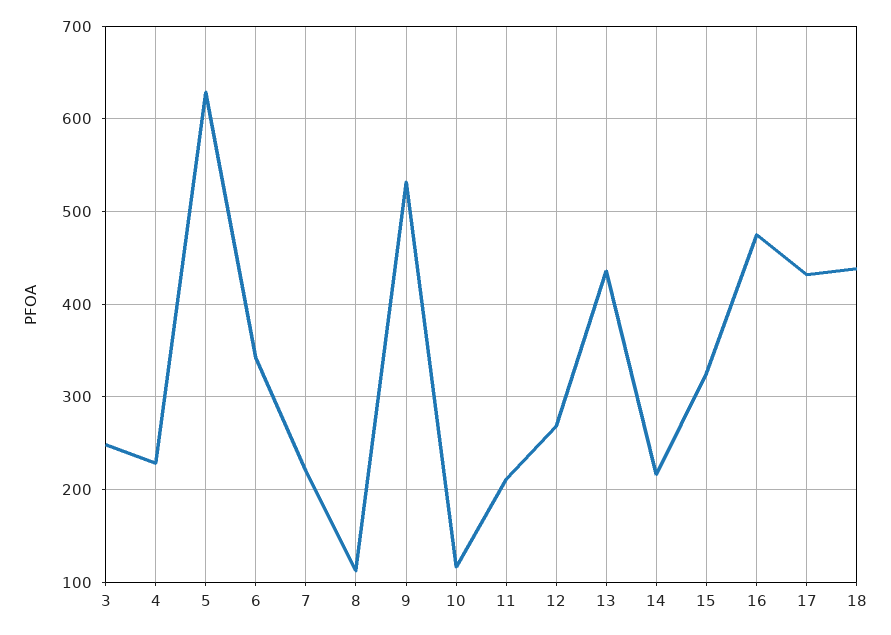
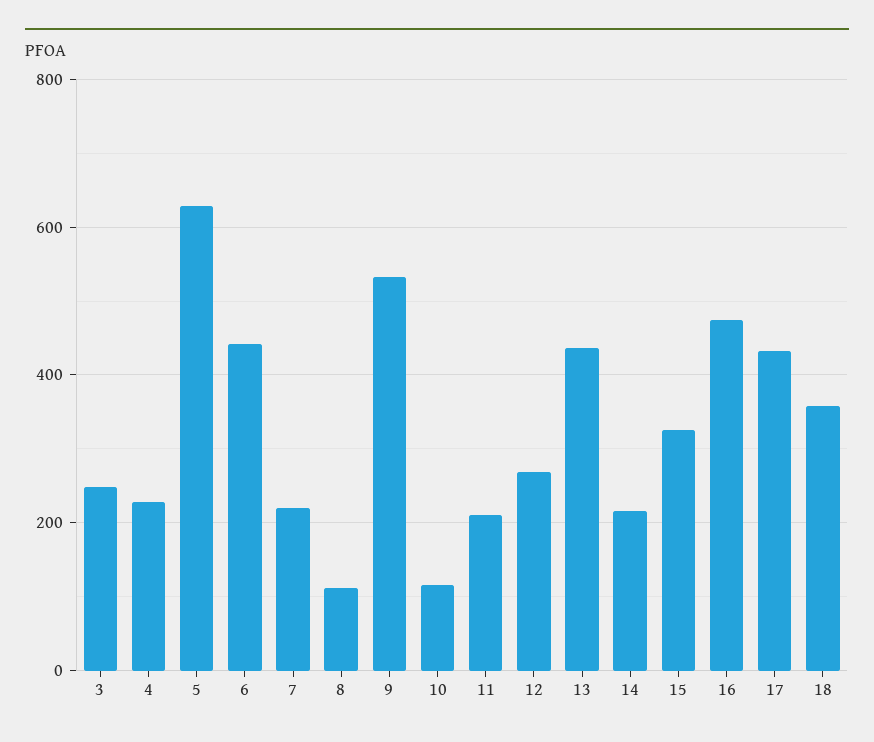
6: 340 -> 440
18: 440 -> 360

